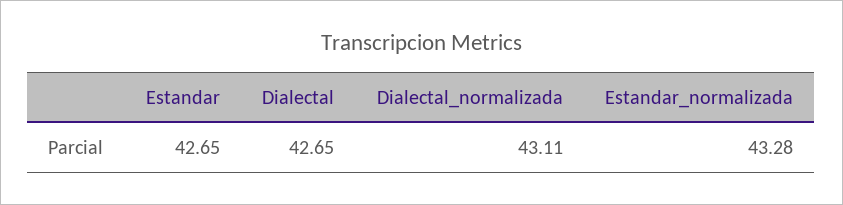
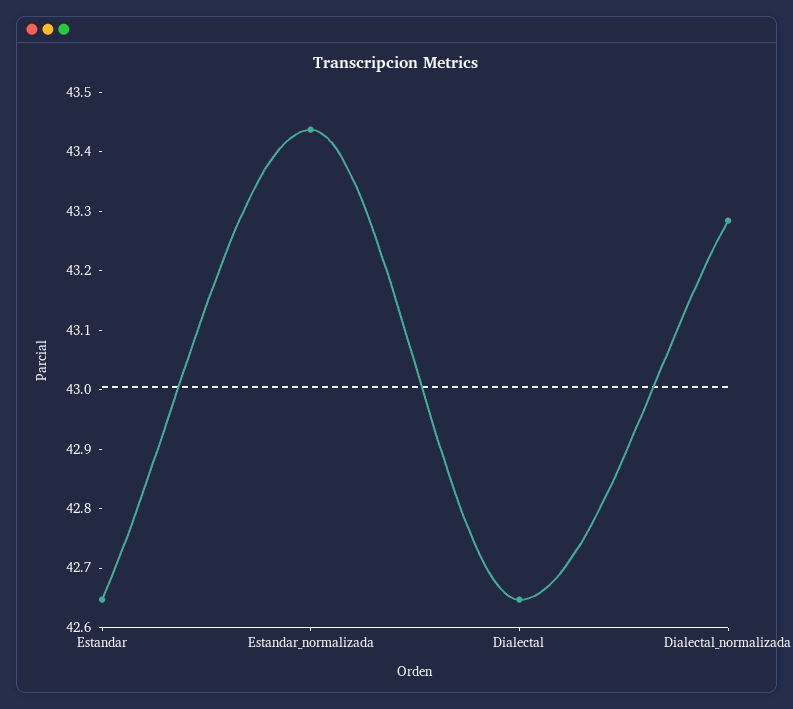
Dialectal_normalizada: 43.11 -> 43.28
Estandar_normalizada: 43.28 -> 43.44

